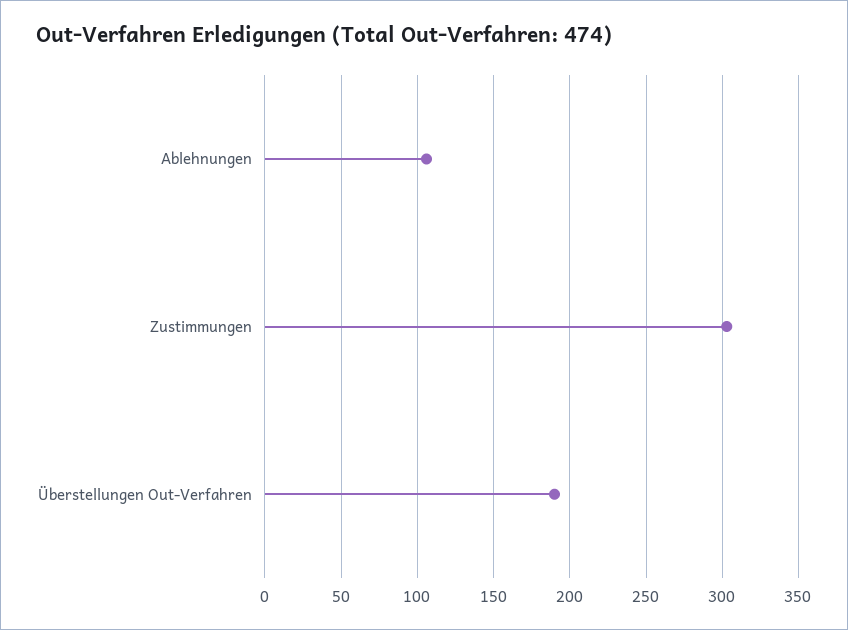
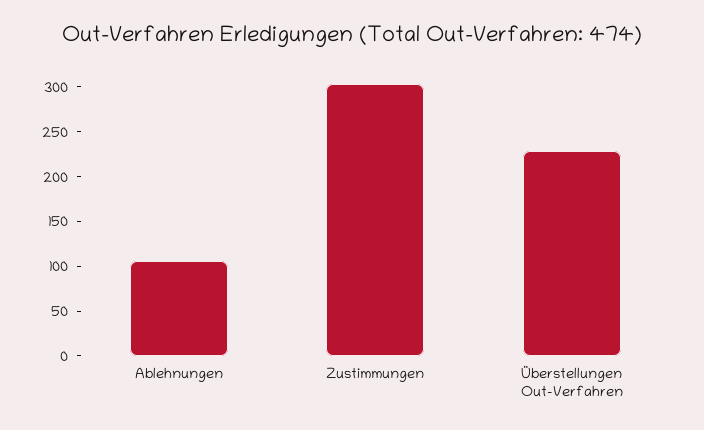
Überstellungen Out-Verfahren: 190 -> 230

